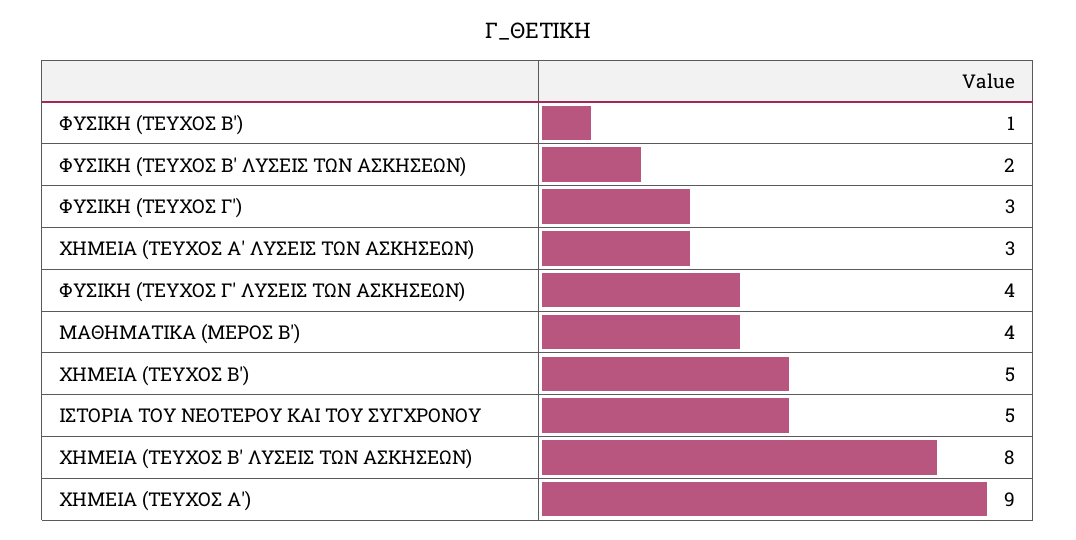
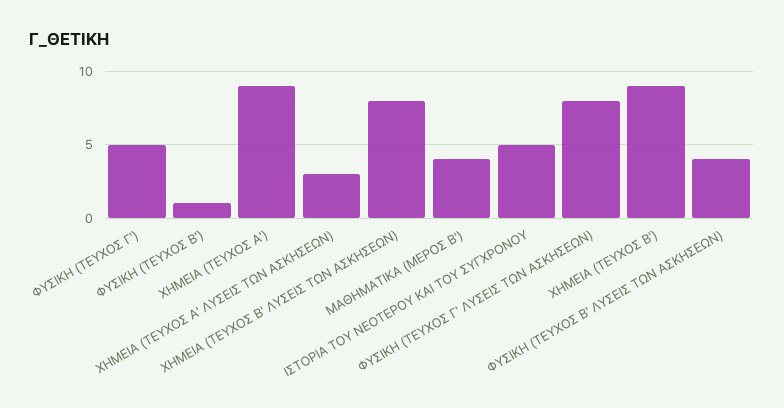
ΦΥΣΙΚΗ (ΤΕΥΧΟΣ Β' ΛΥΣΕΙΣ ΤΩΝ ΑΣΚΗΣΕΩΝ): 2 -> 4
ΦΥΣΙΚΗ (ΤΕΥΧΟΣ Γ'): 3 -> 5
ΦΥΣΙΚΗ (ΤΕΥΧΟΣ Γ' ΛΥΣΕΙΣ ΤΩΝ ΑΣΚΗΣΕΩΝ): 4 -> 8
ΧΗΜΕΙΑ (ΤΕΥΧΟΣ Β'): 5 -> 9

